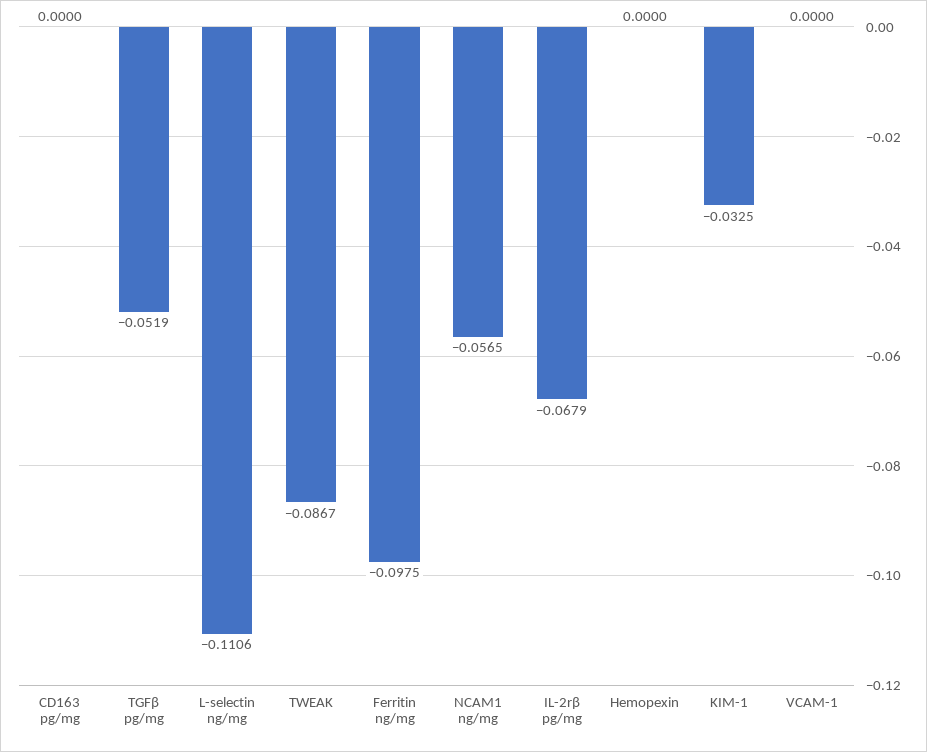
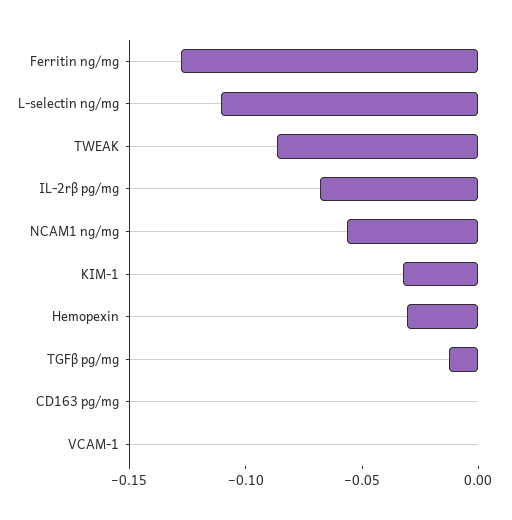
TGFβ pg/mg: -0.0519 -> -0.01
Ferritin ng/mg: -0.0975 -> -0.13
Hemopexin: 0 -> -0.03

